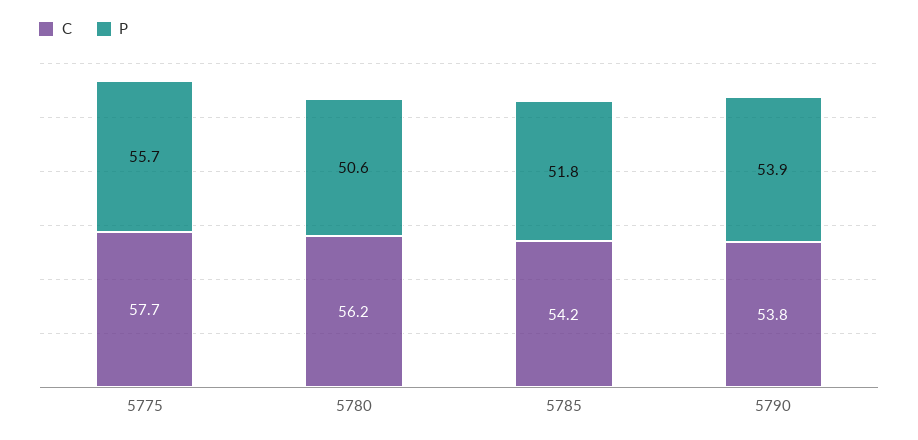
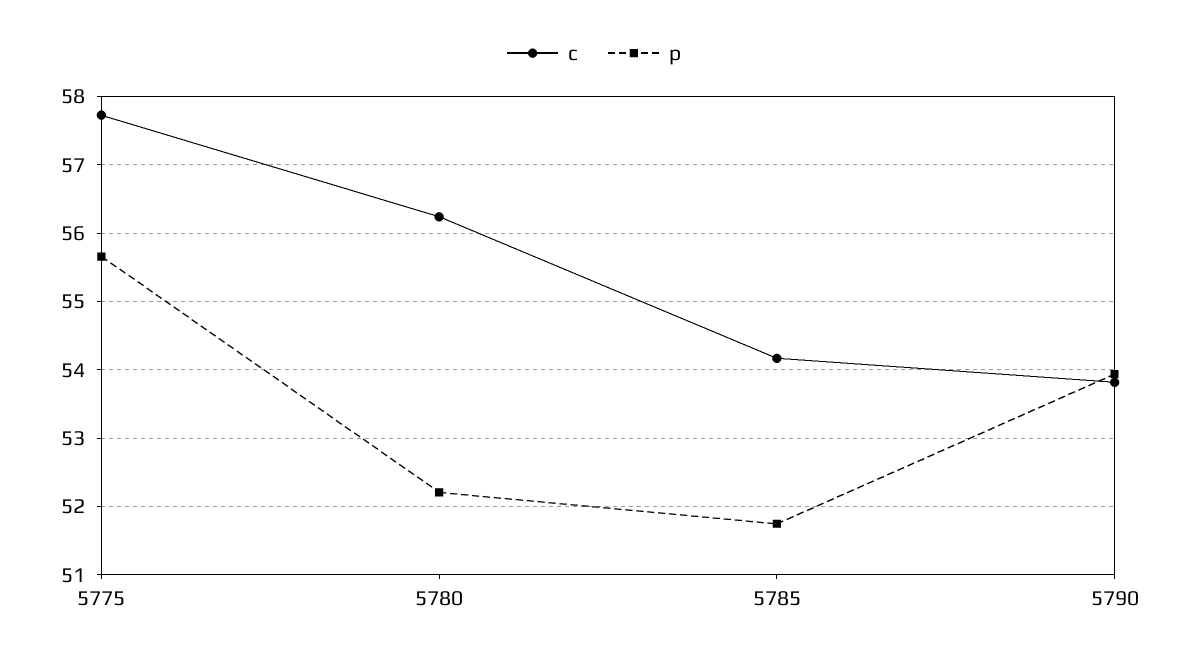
P, 5780: 50.6 -> 52.2

